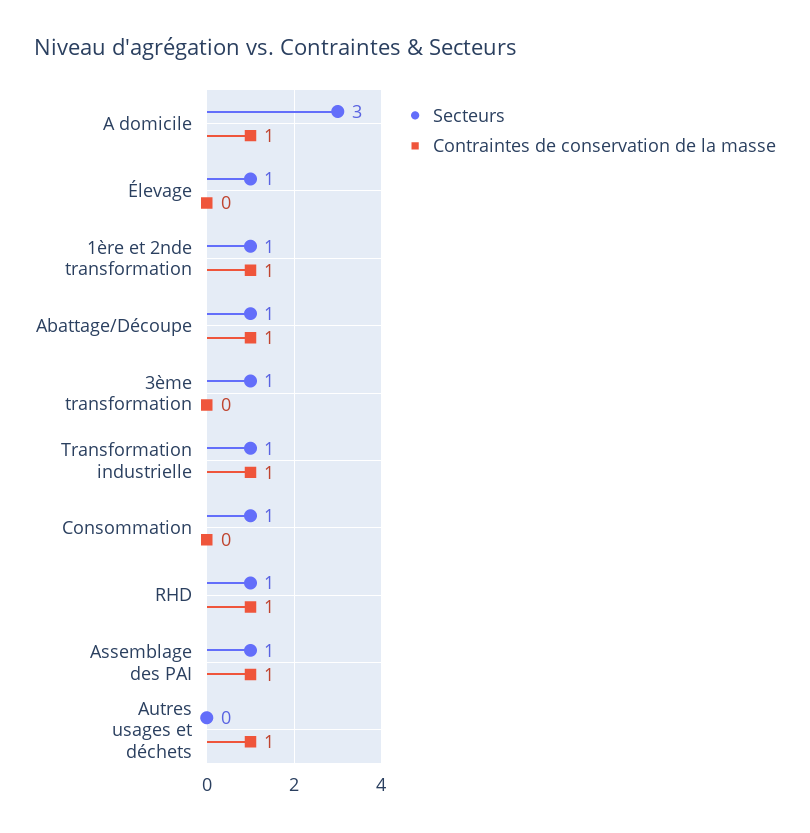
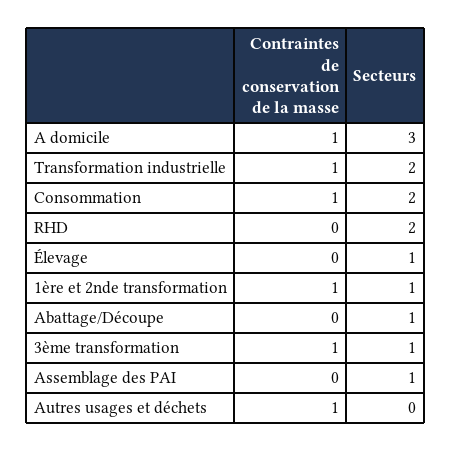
Contraintes de conservation de la masse, Abattage/Découpe: 1 -> 0
Contraintes de conservation de la masse, 3ème transformation: 0 -> 1
Secteurs, Transformation industrielle: 1 -> 2
Secteurs, Consommation: 1 -> 2
Contraintes de conservation de la masse, Consommation: 0 -> 1
Secteurs, RHD: 1 -> 2
Contraintes de conservation de la masse, RHD: 1 -> 0
Contraintes de conservation de la masse, Assemblage des PAI: 1 -> 0

